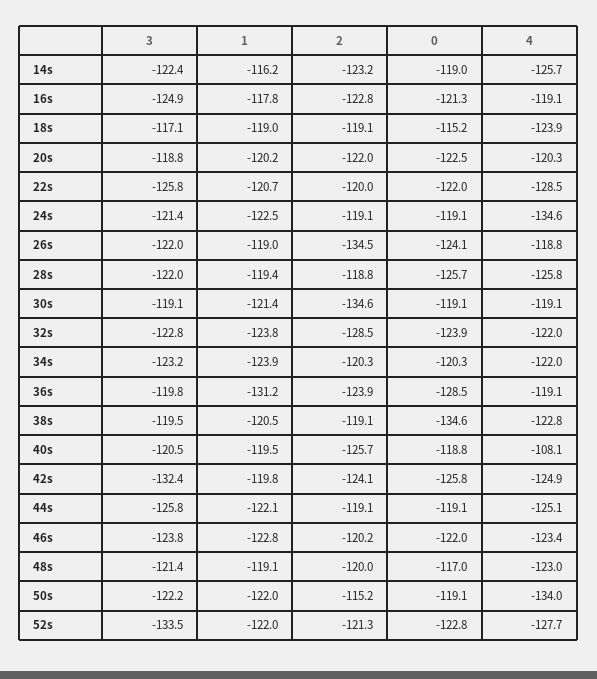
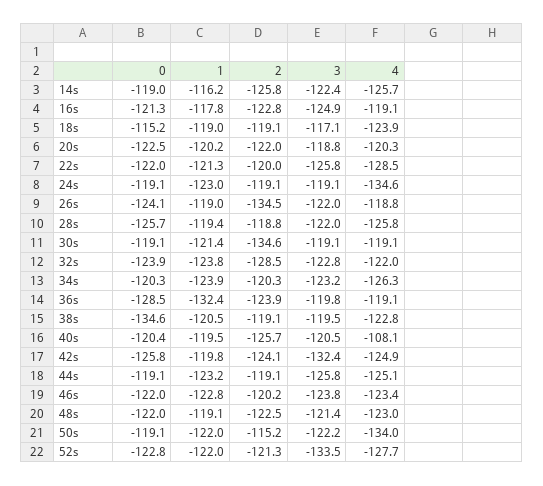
2, 14s: -123.2 -> -125.8
1, 22s: -120.7 -> -121.3
3, 24s: -121.4 -> -119.1
1, 24s: -122.5 -> -123
4, 34s: -122 -> -126.3
1, 36s: -131.2 -> -132.4
0, 40s: -118.8 -> -120.4
1, 44s: -122.1 -> -123.2
2, 48s: -120 -> -122.5
0, 48s: -117 -> -122

